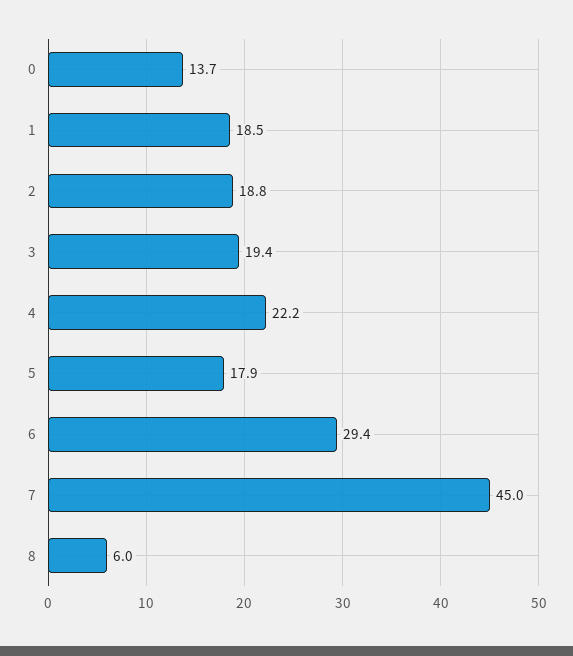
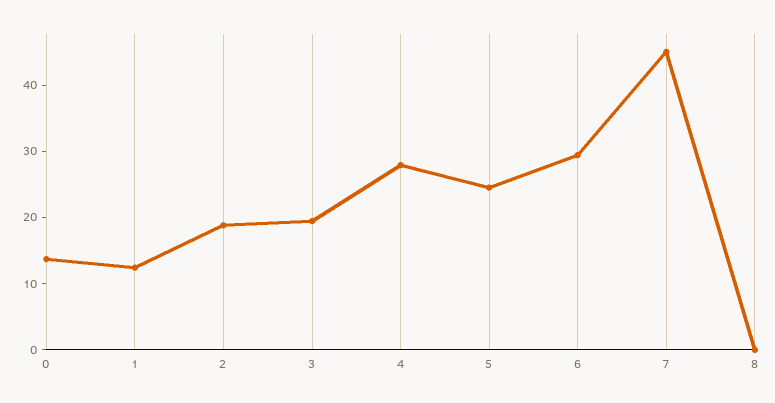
1: 18.5 -> 12
4: 22.2 -> 28
5: 17.9 -> 24
8: 6 -> 0

